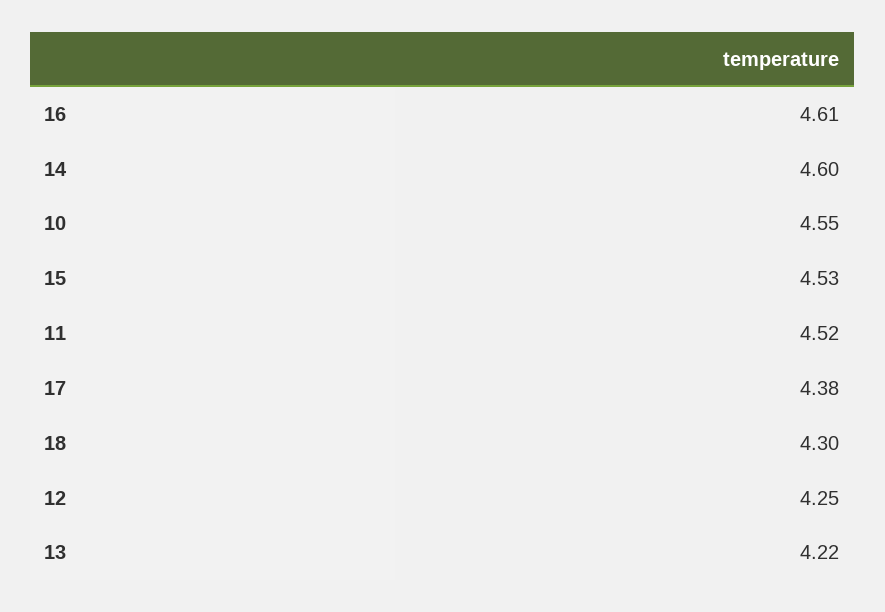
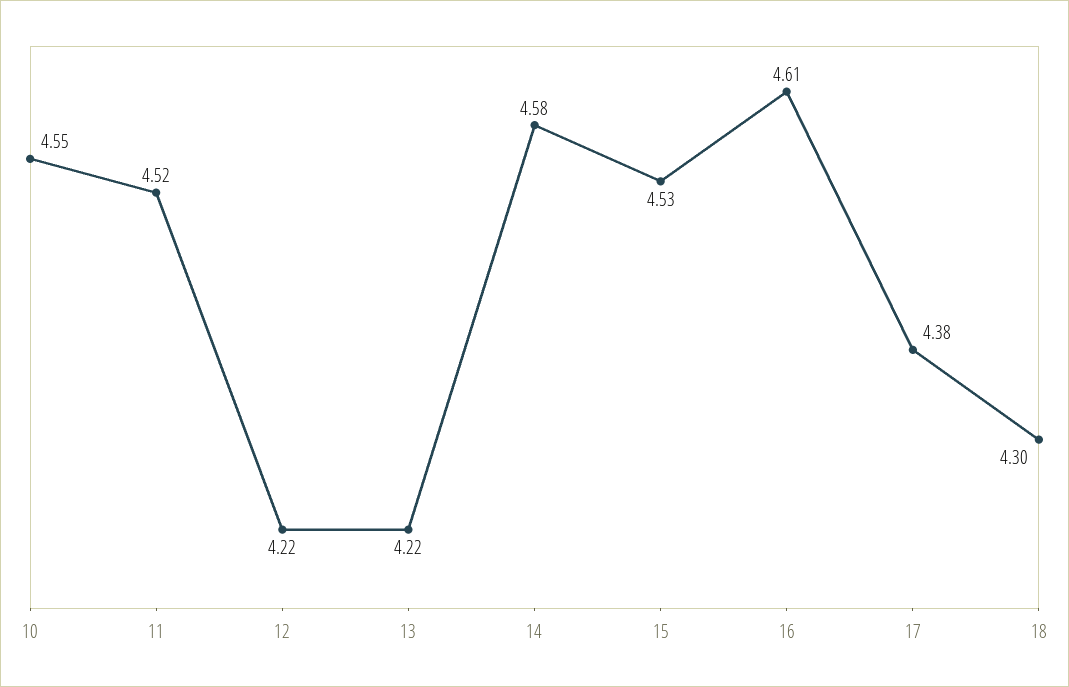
14: 4.6 -> 4.58
12: 4.25 -> 4.22

